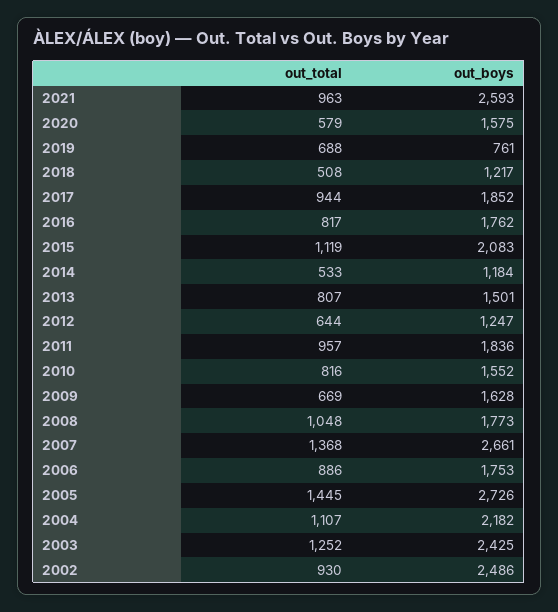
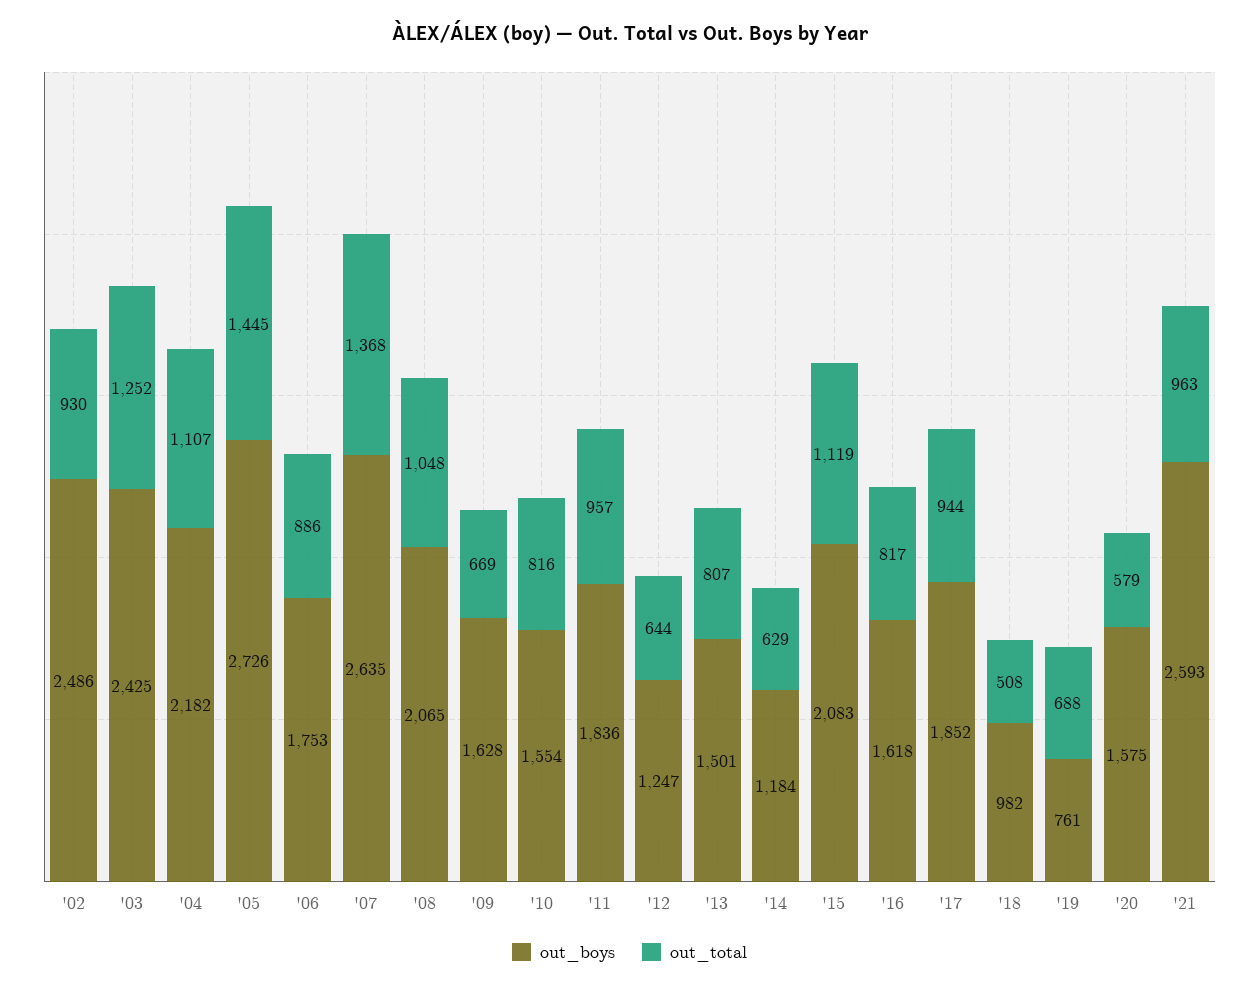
out_boys, 2018: 1217 -> 982
out_boys, 2016: 1762 -> 1618
out_total, 2014: 533 -> 629
out_boys, 2010: 1552 -> 1554
out_boys, 2008: 1773 -> 2065
out_boys, 2007: 2661 -> 2635

